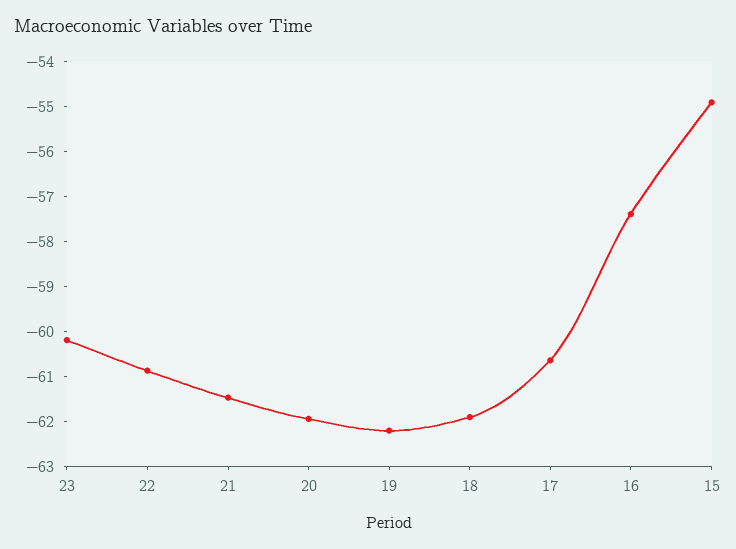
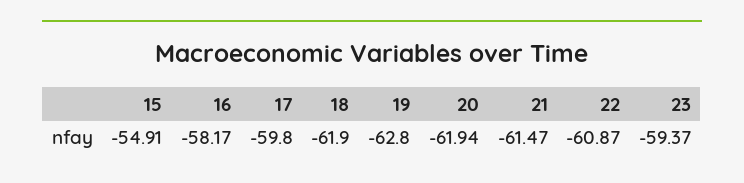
23: -60.2 -> -59.37
19: -62.2 -> -62.8
17: -60.6 -> -59.8
16: -57.4 -> -58.17

